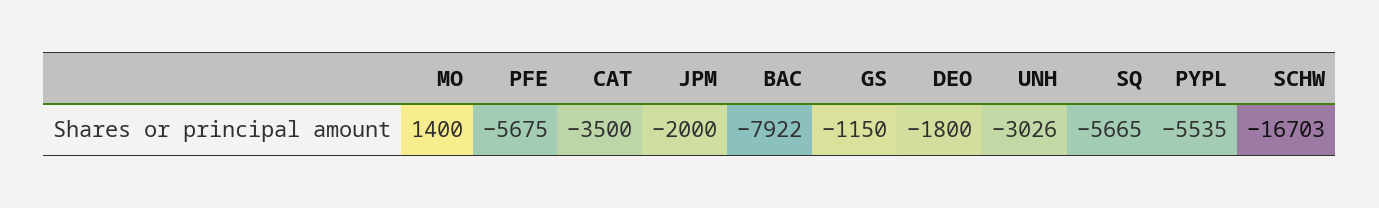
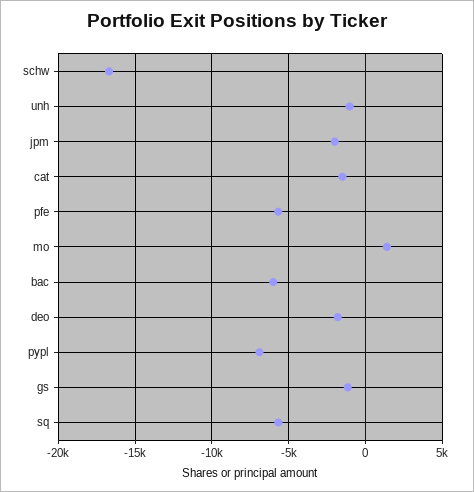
CAT: -3500 -> -1500
BAC: -7922 -> -6000
UNH: -3026 -> -1000
PYPL: -5535 -> -7000

